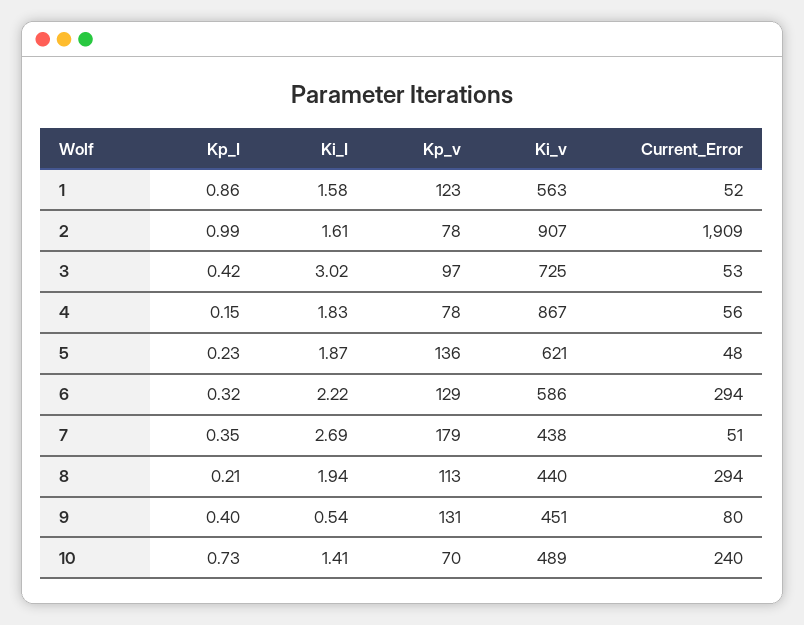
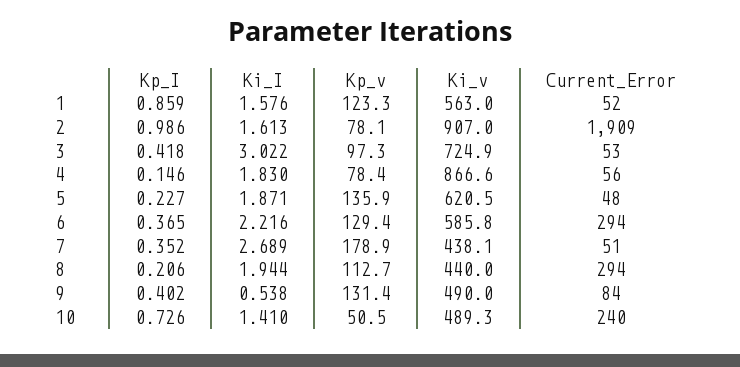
Kp_I, 6: 0.32 -> 0.365
Ki_v, 9: 451 -> 490
Current_Error, 9: 80 -> 84
Kp_v, 10: 70 -> 50.5

